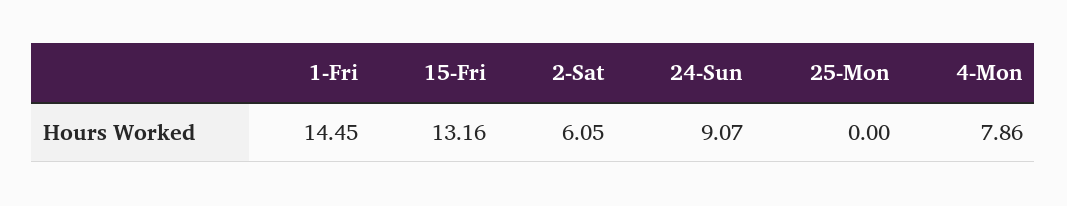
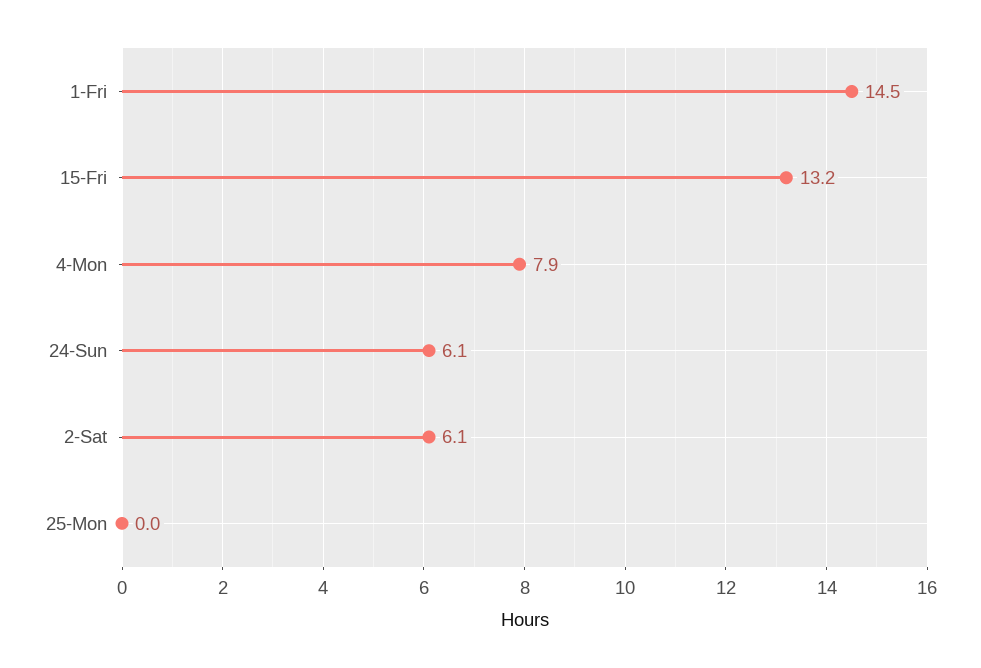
24-Sun: 9.07 -> 6.1

